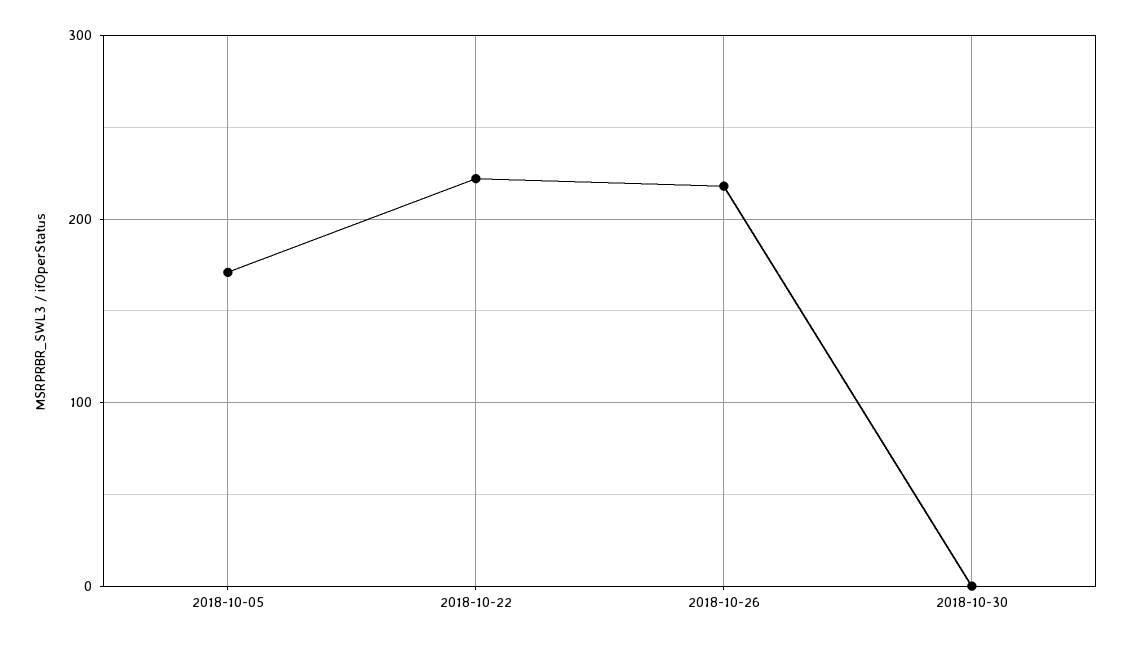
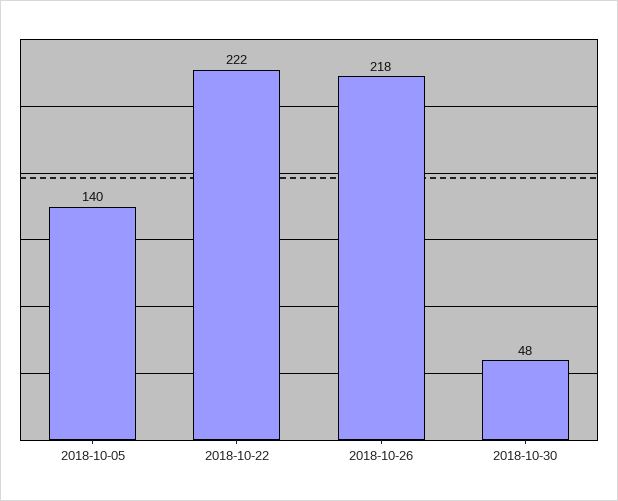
2018-10-05: 170 -> 140
2018-10-30: 0 -> 48

